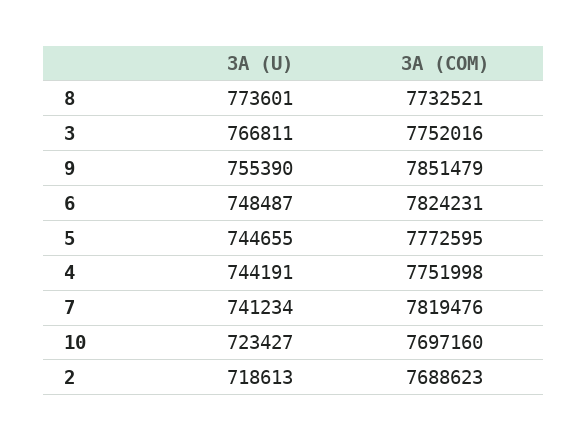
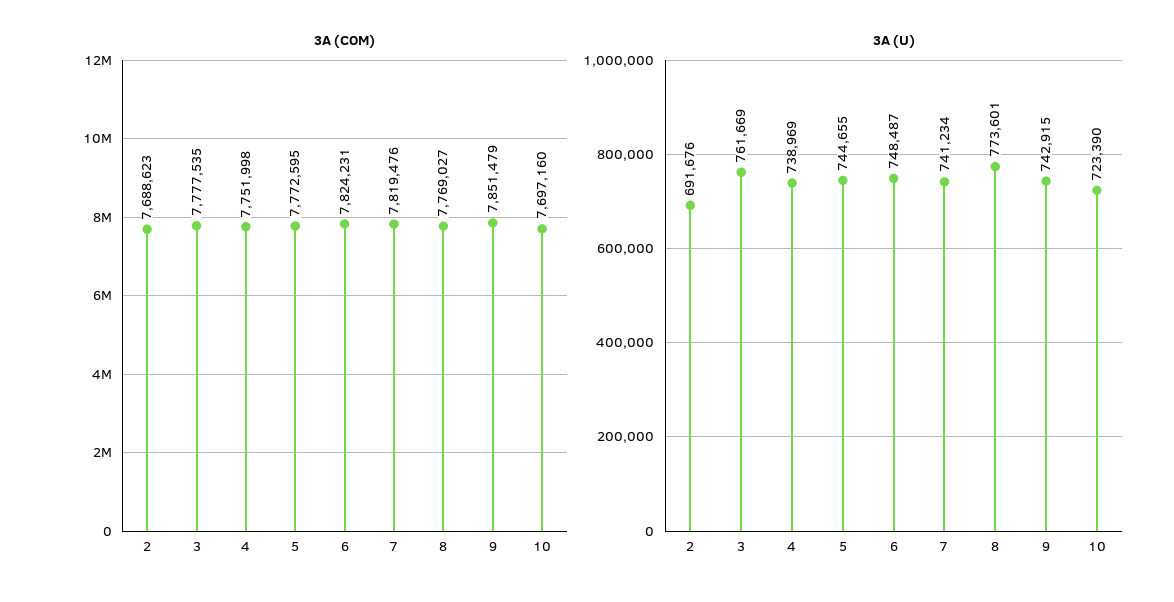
3A (COM), 8: 7732521 -> 7769027
3A (U), 3: 766811 -> 761669
3A (COM), 3: 7752016 -> 7777535
3A (U), 9: 755390 -> 742915
3A (U), 4: 744191 -> 738969
3A (U), 10: 723427 -> 723390
3A (U), 2: 718613 -> 691676

